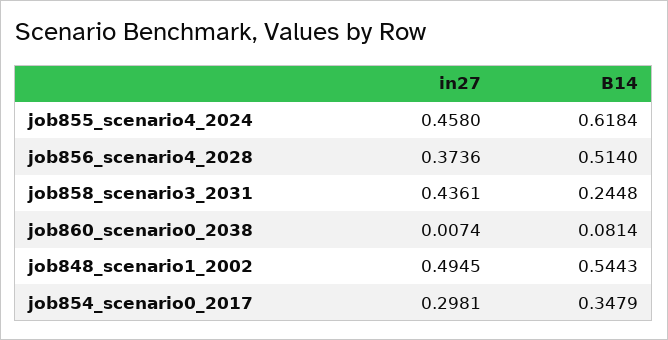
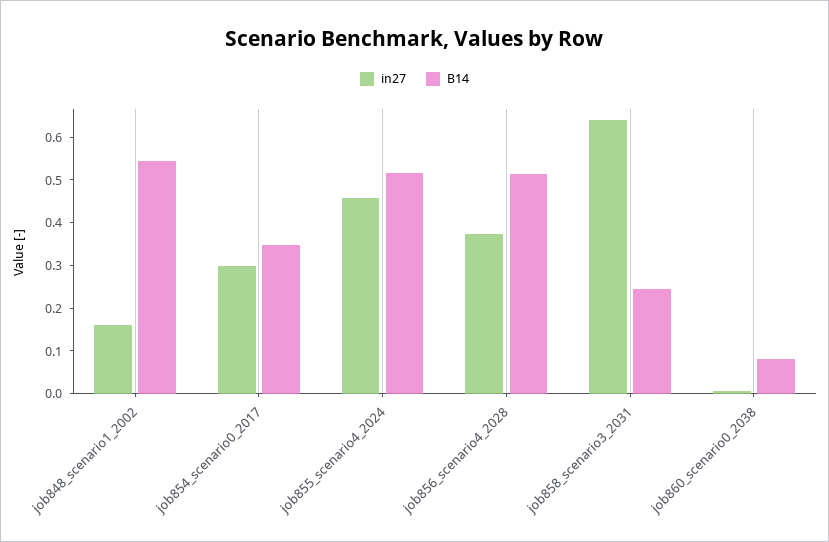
B14, job855_scenario4_2024: 0.6184 -> 0.52
in27, job858_scenario3_2031: 0.4361 -> 0.64
in27, job848_scenario1_2002: 0.4945 -> 0.16

